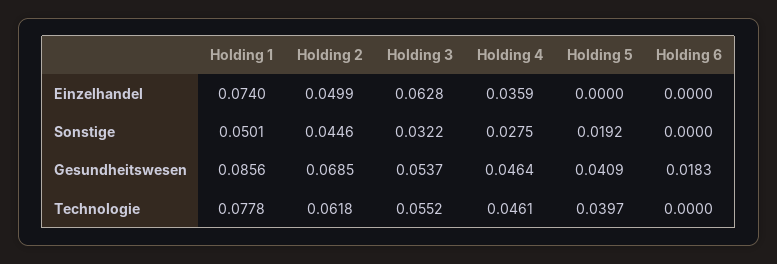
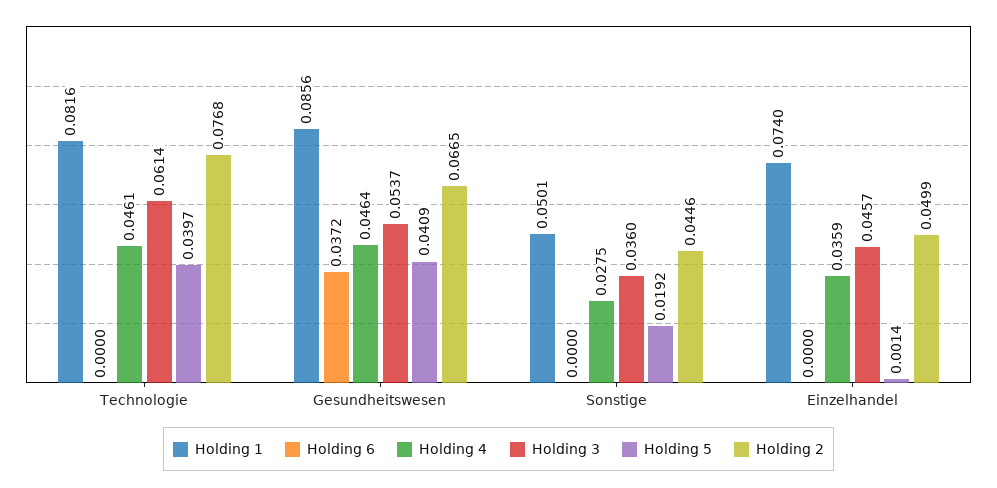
Holding 3, Einzelhandel: 0.0628 -> 0.0457
Holding 5, Einzelhandel: 0 -> 0.0014
Holding 3, Sonstige: 0.0322 -> 0.036
Holding 2, Gesundheitswesen: 0.0685 -> 0.0665
Holding 6, Gesundheitswesen: 0.0183 -> 0.0372
Holding 1, Technologie: 0.0778 -> 0.0816
Holding 2, Technologie: 0.0618 -> 0.0768
Holding 3, Technologie: 0.0552 -> 0.0614

